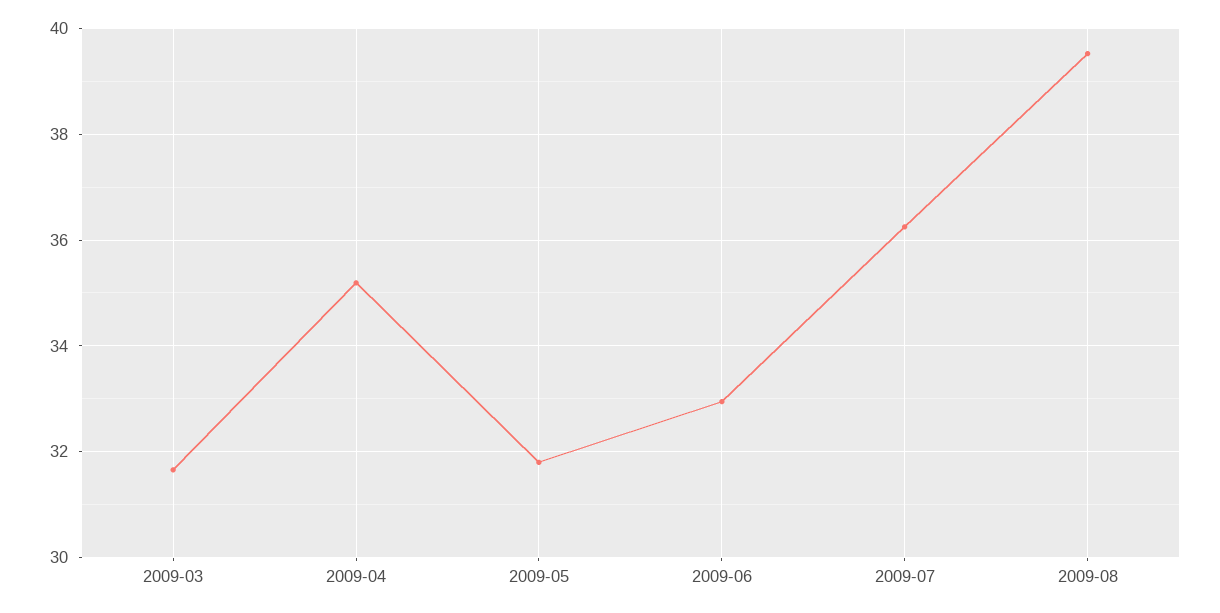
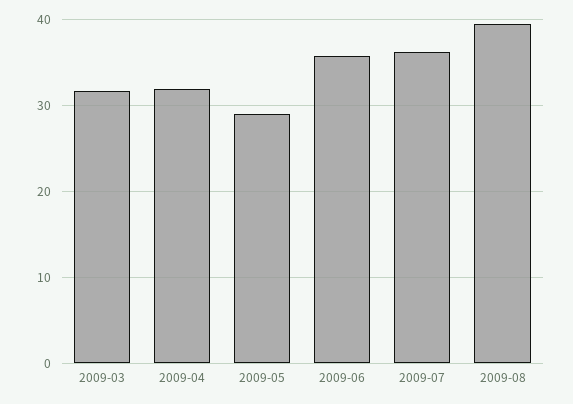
2009-04: 35.2 -> 32
2009-05: 31.8 -> 29
2009-06: 33 -> 36

